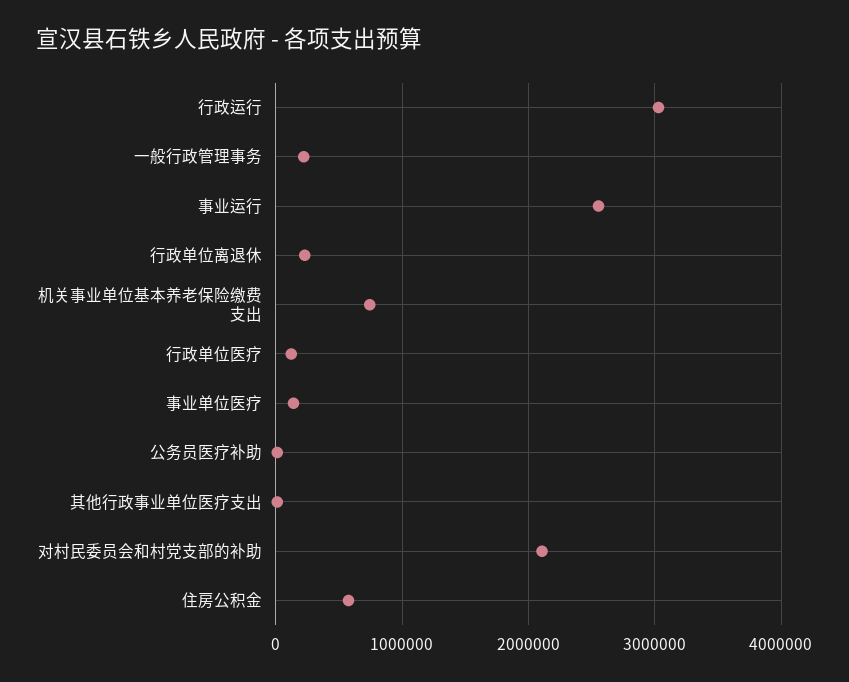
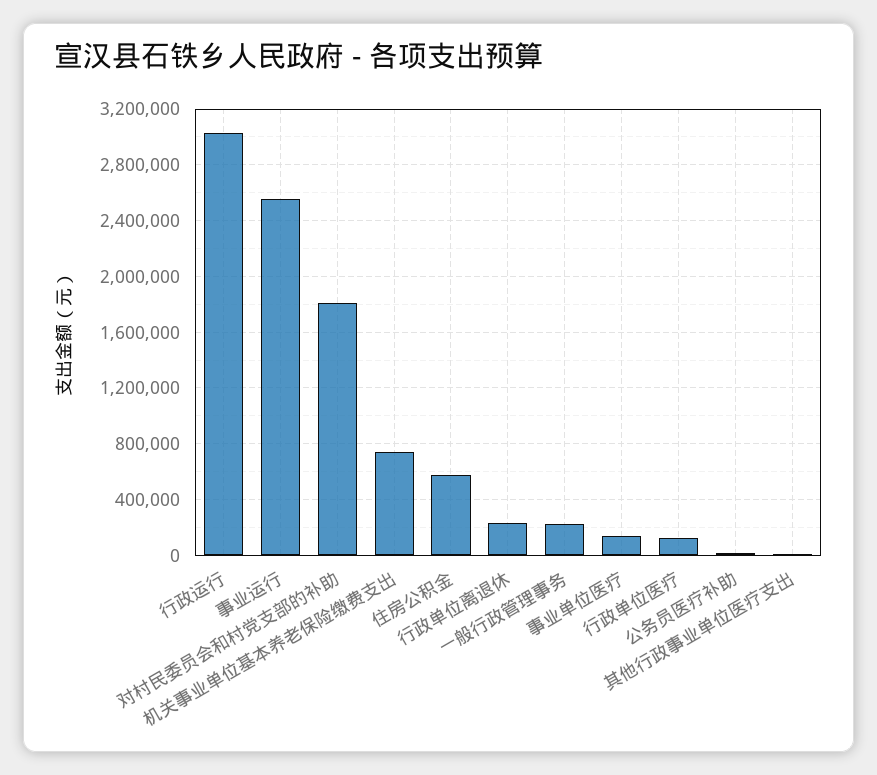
对村民委员会和村党支部的补助: 2100000 -> 1800000

